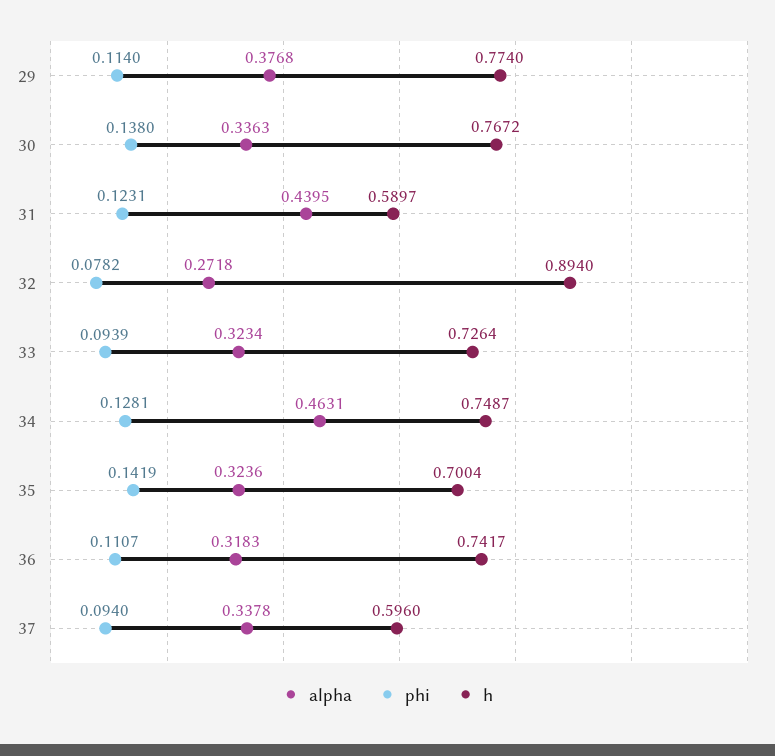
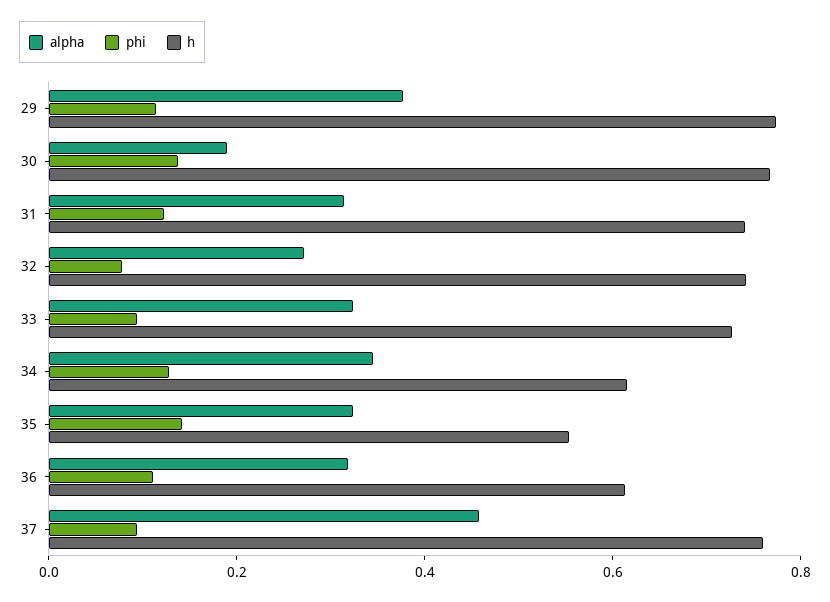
alpha, 30: 0.3363 -> 0.2
alpha, 31: 0.4395 -> 0.3
h, 31: 0.5897 -> 0.75
h, 32: 0.894 -> 0.75
alpha, 34: 0.4631 -> 0.35
h, 34: 0.7487 -> 0.6
h, 35: 0.7004 -> 0.55
h, 36: 0.7417 -> 0.6
alpha, 37: 0.3378 -> 0.45
h, 37: 0.596 -> 0.75

